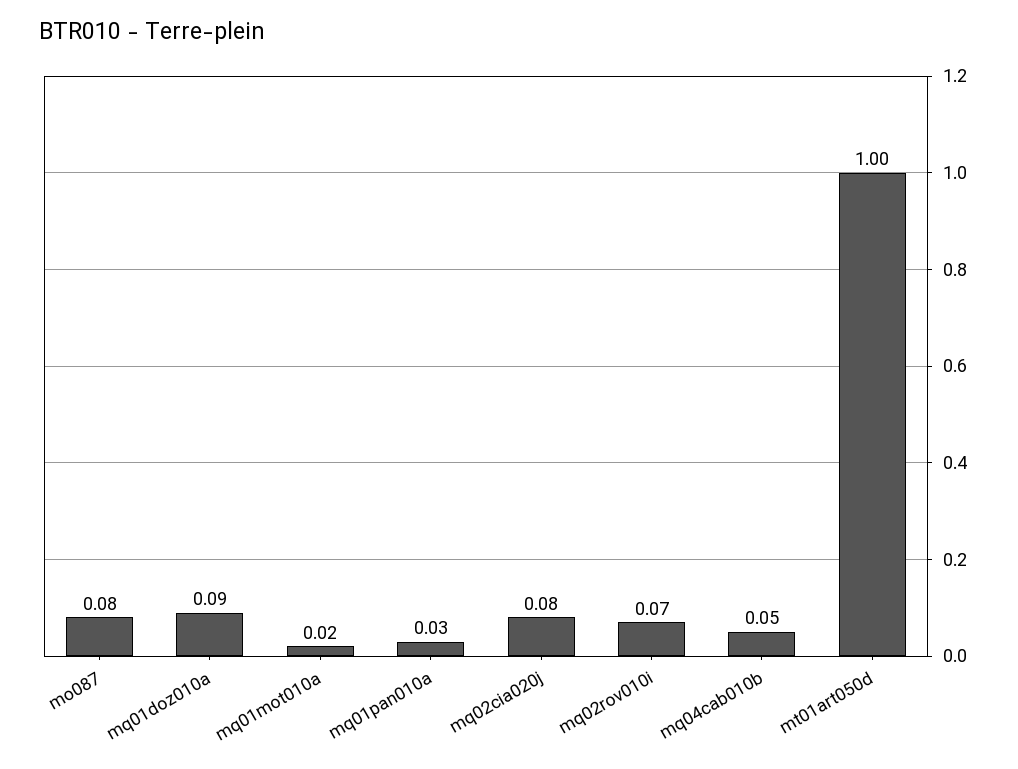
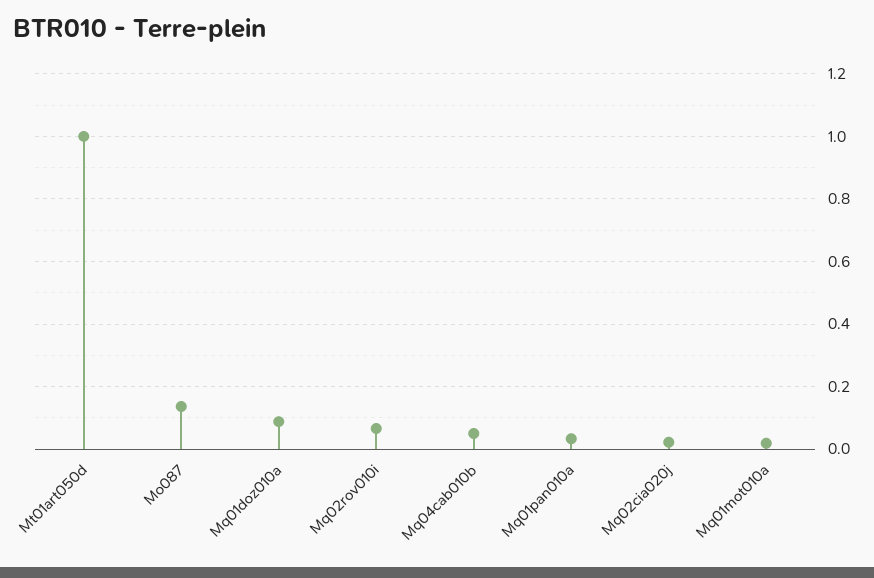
mo087: 0.08 -> 0.14
mq02cia020j: 0.08 -> 0.02

